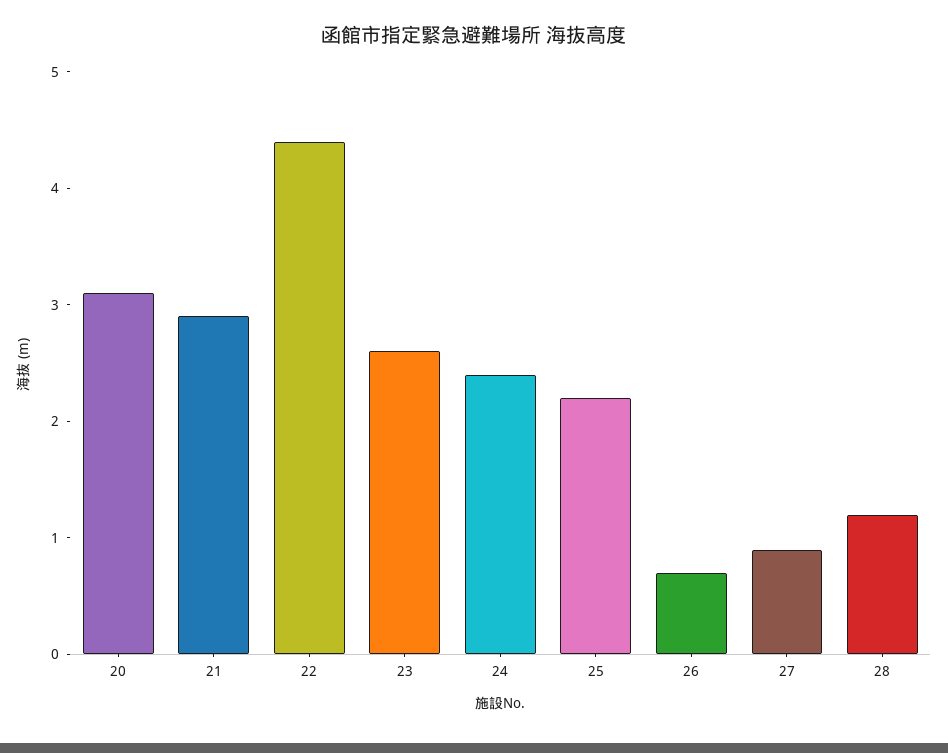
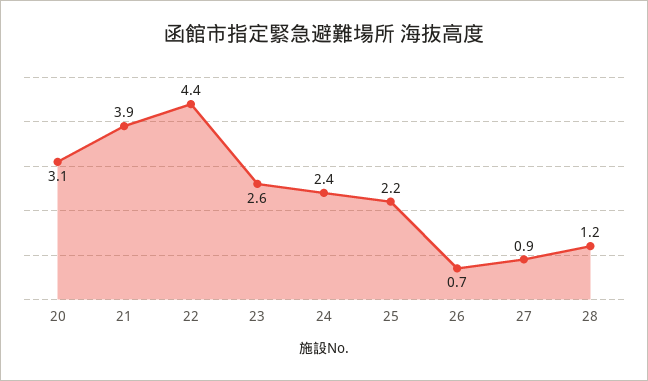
21: 2.9 -> 3.9

